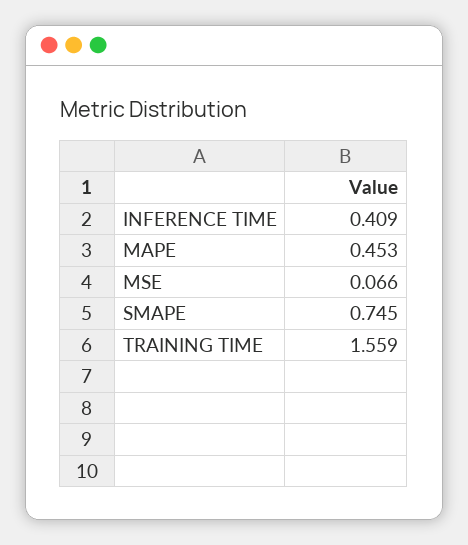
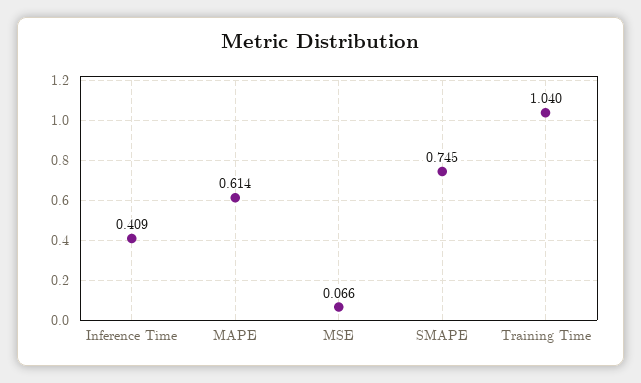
MAPE: 0.453 -> 0.614
TRAINING TIME: 1.559 -> 1.04

